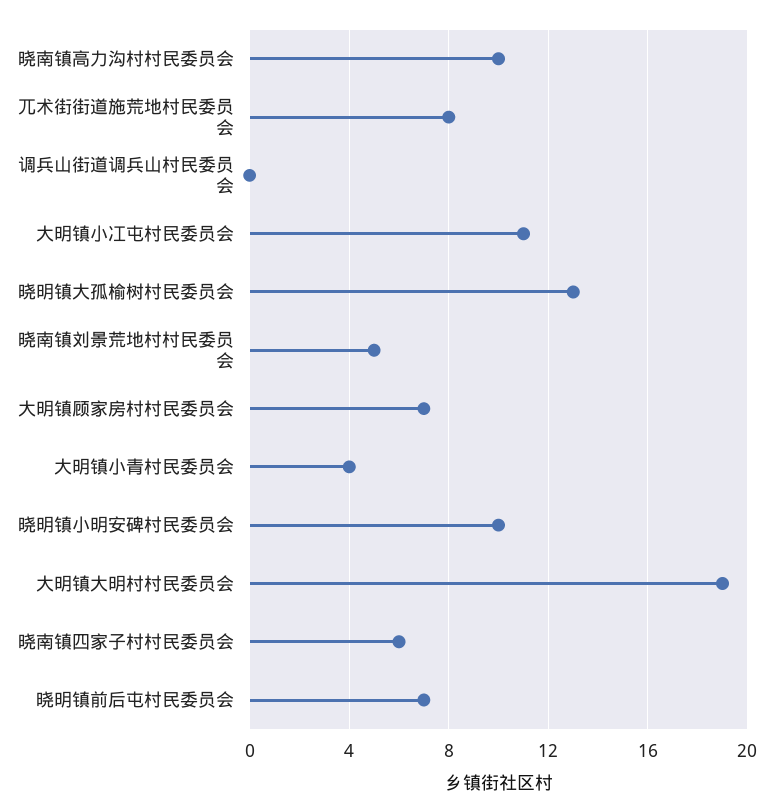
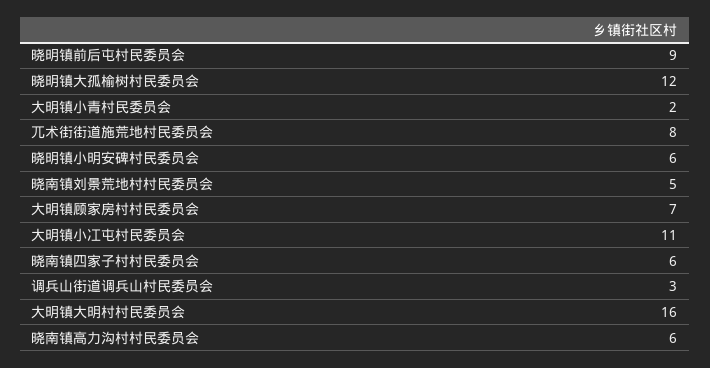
晓南镇高力沟村村民委员会: 10 -> 6
调兵山街道调兵山村民委员会: 0 -> 3
晓明镇大孤榆树村民委员会: 13 -> 12
大明镇小青村民委员会: 4 -> 2
晓明镇小明安碑村民委员会: 10 -> 6
大明镇大明村村民委员会: 19 -> 16
晓明镇前后屯村民委员会: 7 -> 9

